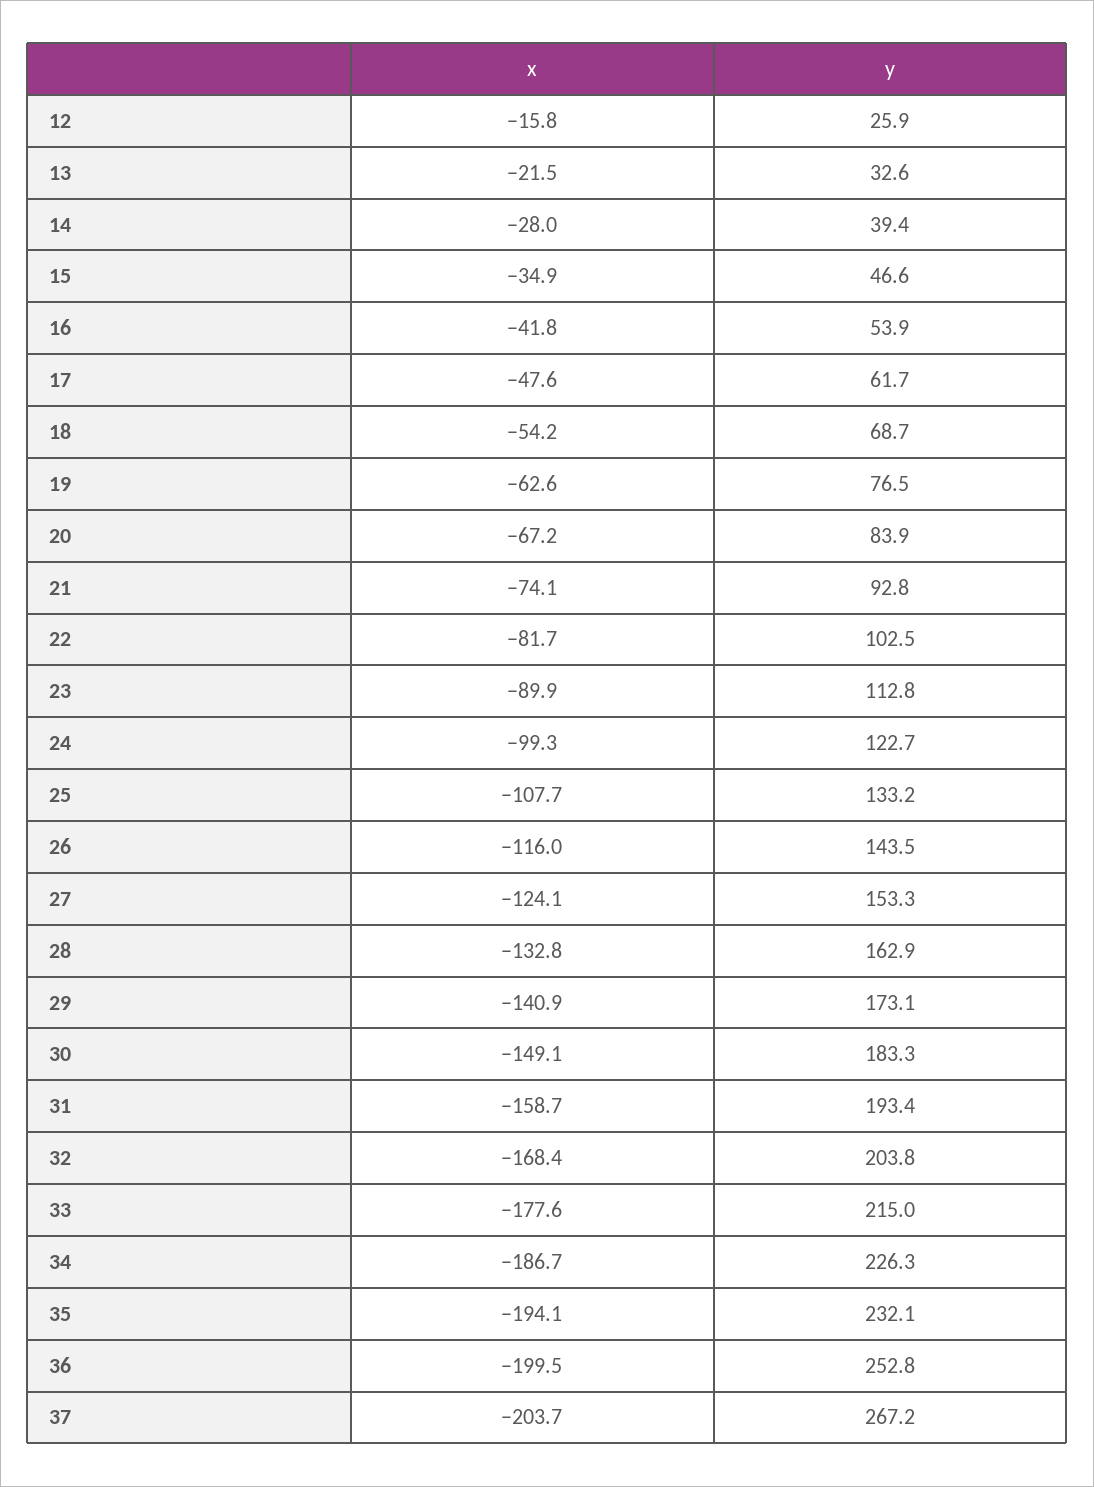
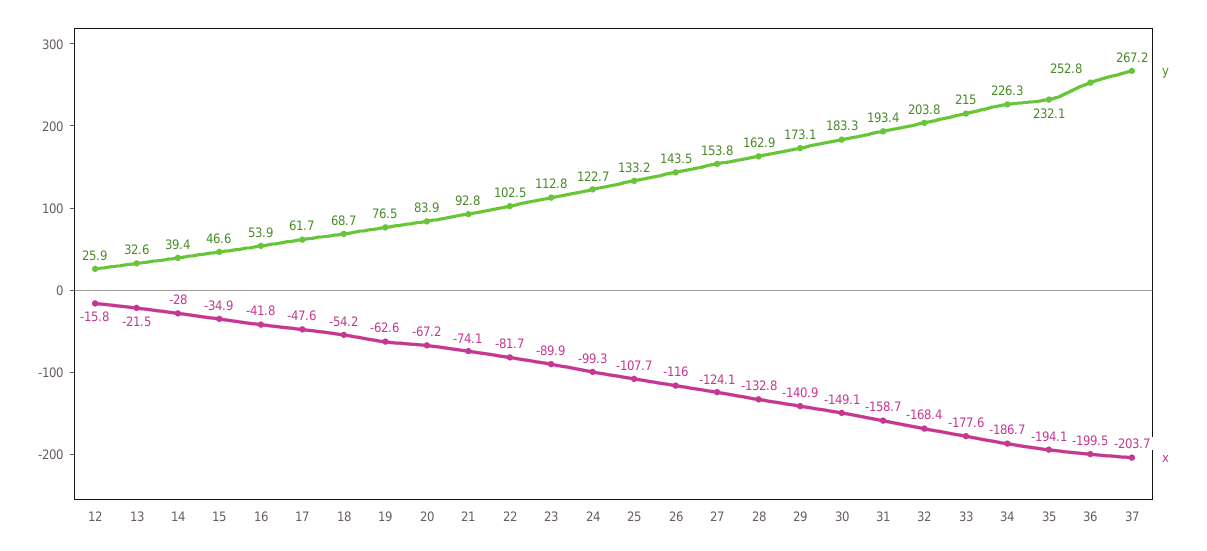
y, 27: 153.3 -> 153.8

